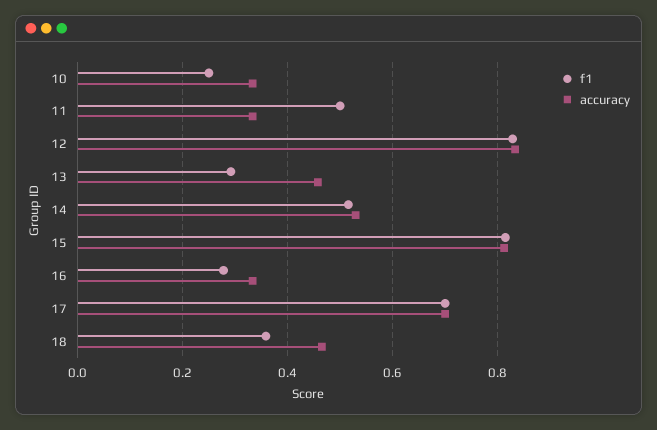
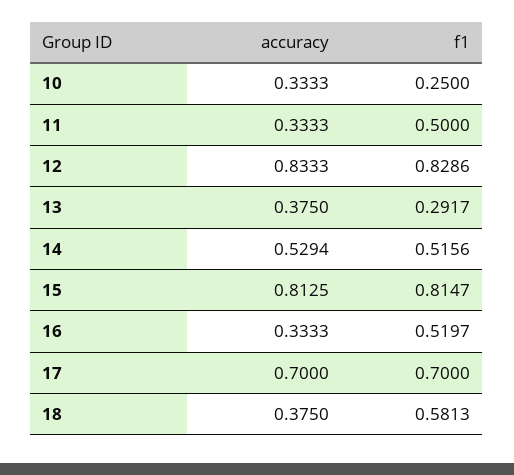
accuracy, 13: 0.46 -> 0.375
f1, 16: 0.28 -> 0.5197
f1, 18: 0.36 -> 0.5813
accuracy, 18: 0.46 -> 0.375

